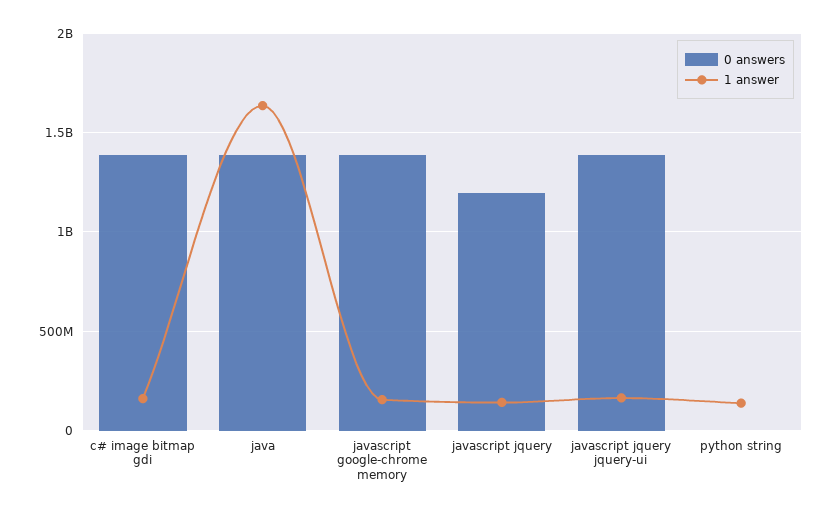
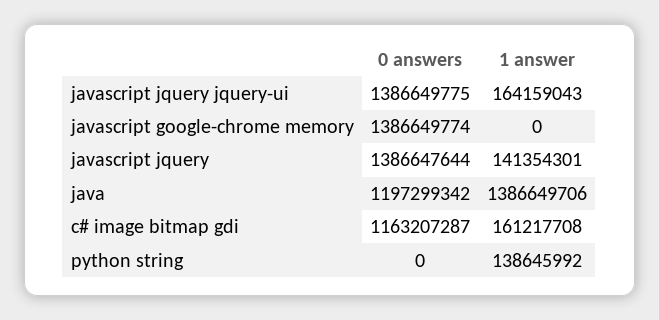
0 answers, c# image bitmap gdi: 1400000000 -> 1163207287
0 answers, java: 1400000000 -> 1197299342
1 answer, java: 1650000000 -> 1386649706
1 answer, javascript google-chrome memory: 150000000 -> 0
0 answers, javascript jquery: 1200000000 -> 1386647644

